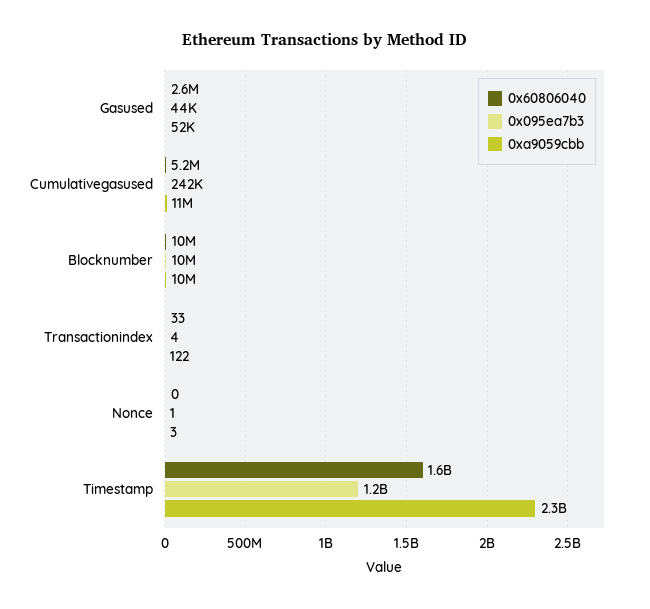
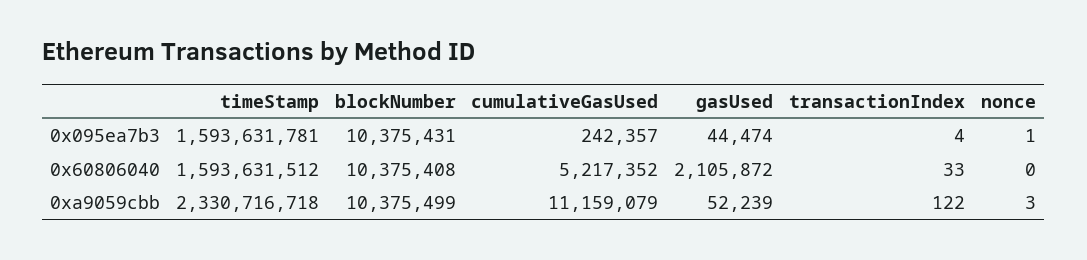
0x60806040, Gasused: 2600000 -> 2105872
0x095ea7b3, Timestamp: 1200000000 -> 1593631781

